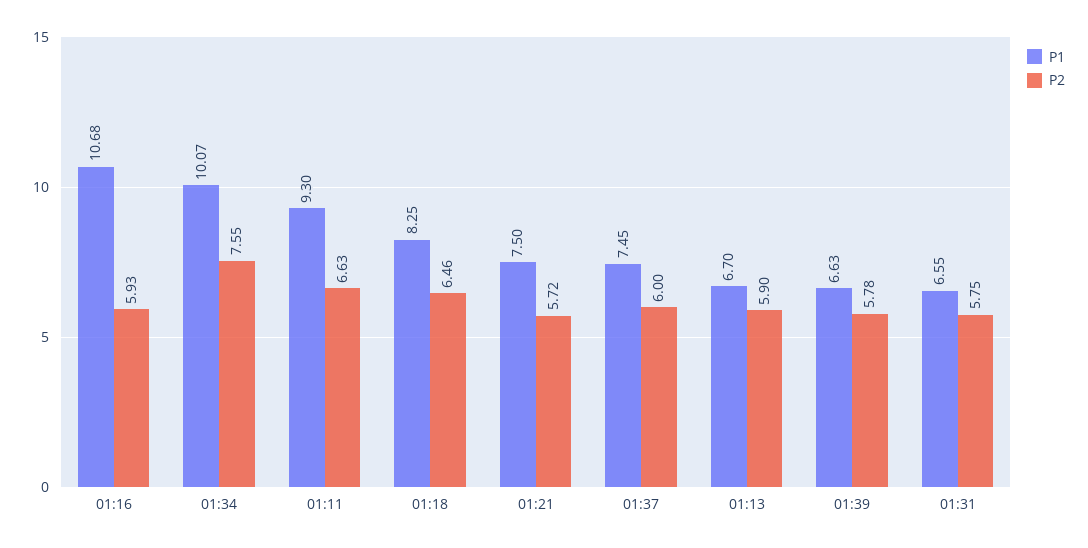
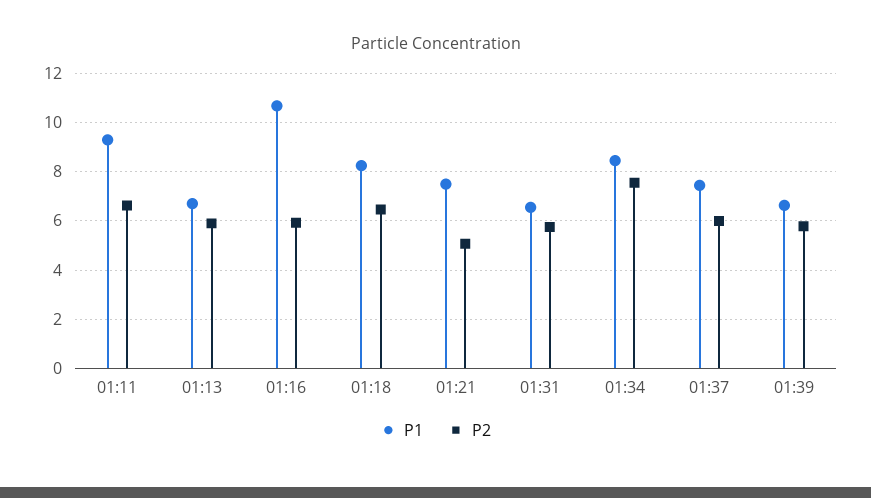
P1, 01:34: 10.07 -> 8.5
P2, 01:21: 5.72 -> 5

